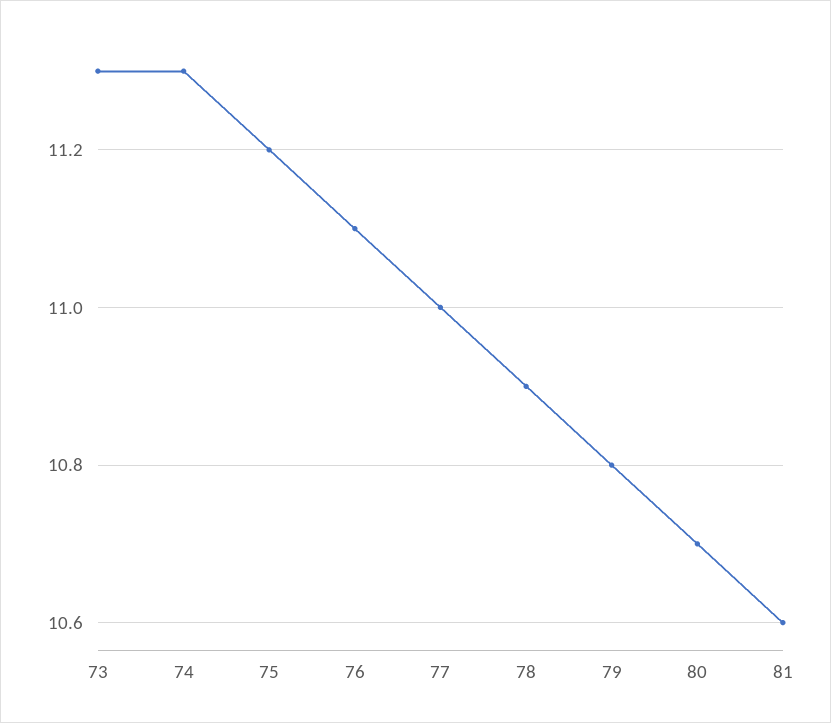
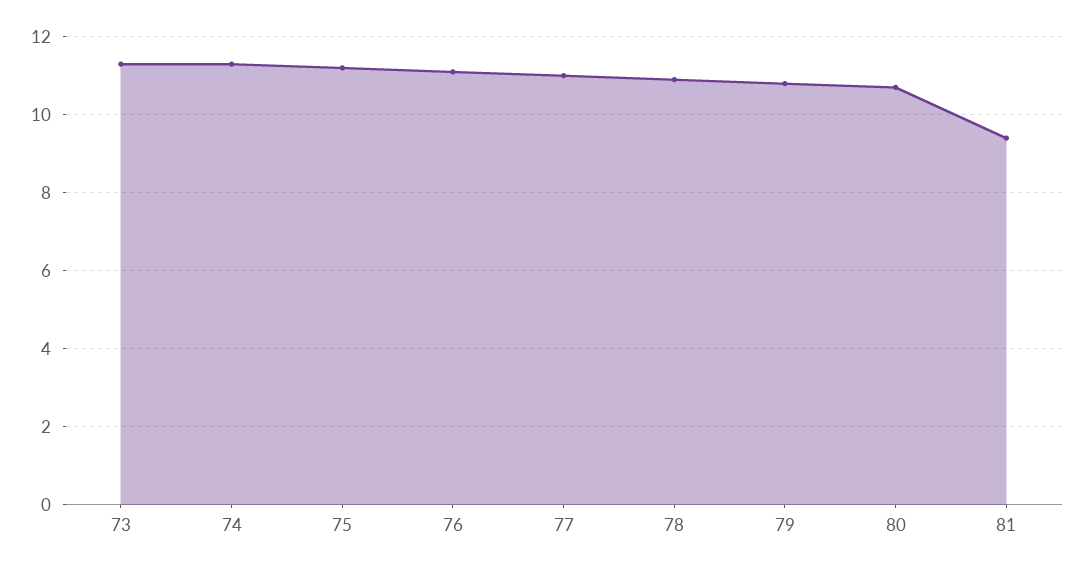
81: 10.6 -> 9.5

